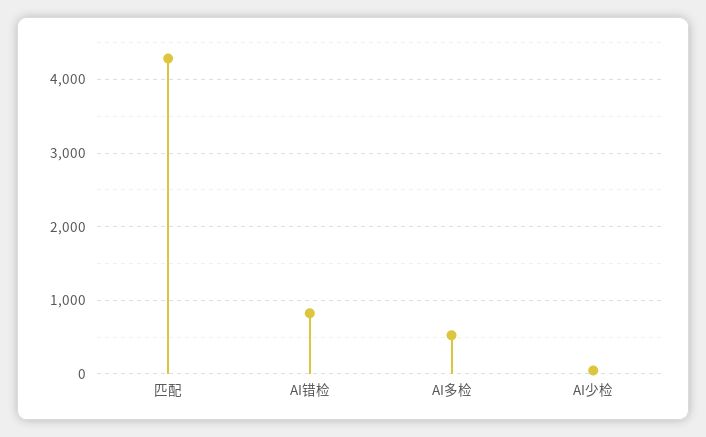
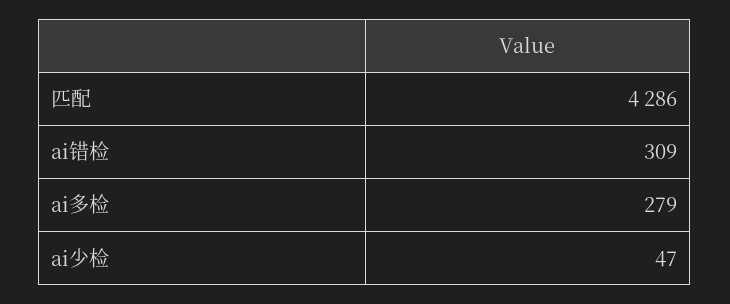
AI错检: 800 -> 309
AI多检: 500 -> 279

